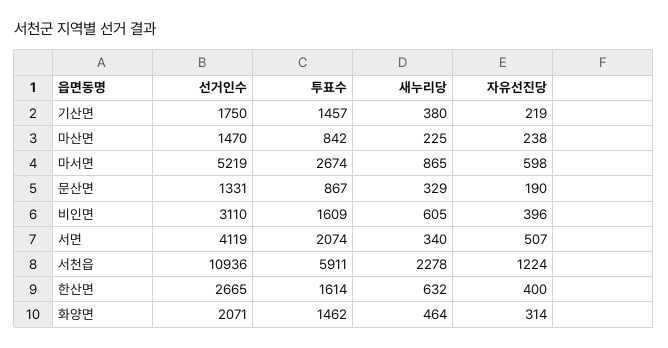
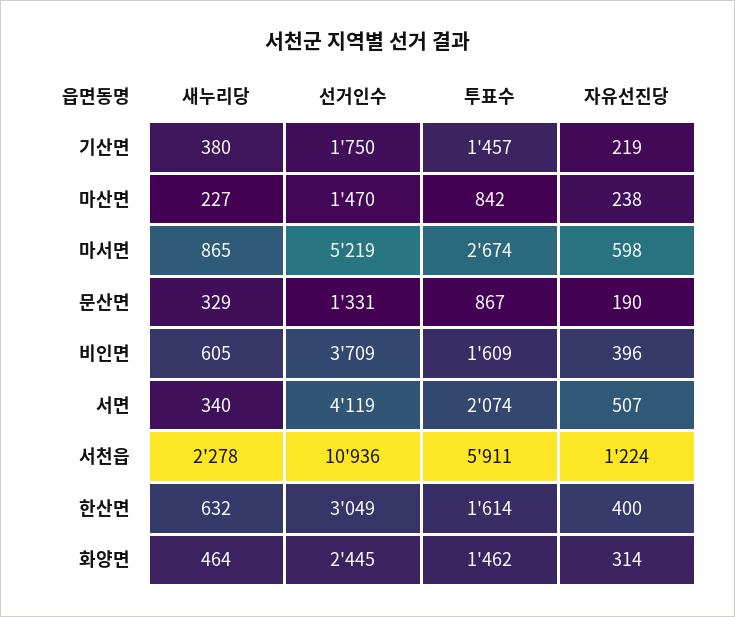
새누리당, 마산면: 225 -> 227
선거인수, 비인면: 3110 -> 3709
선거인수, 한산면: 2665 -> 3049
선거인수, 화양면: 2071 -> 2445

